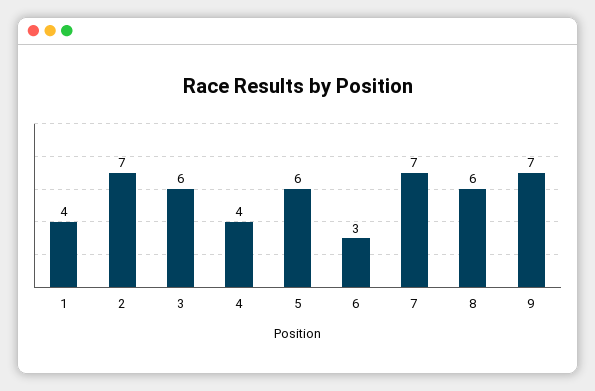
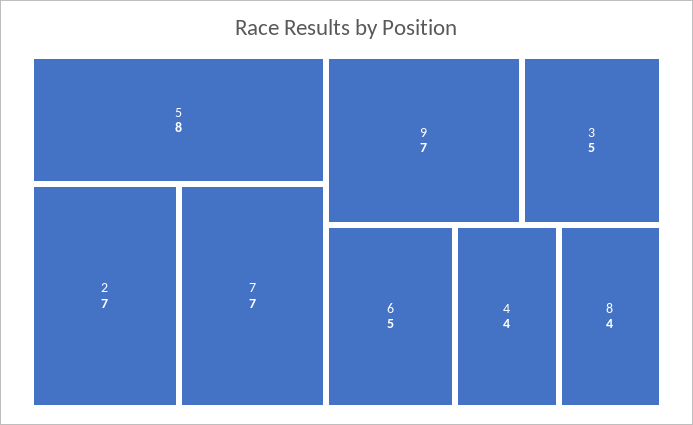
1: 4 -> none
3: 6 -> 5
5: 6 -> 8
6: 3 -> 5
8: 6 -> 4

